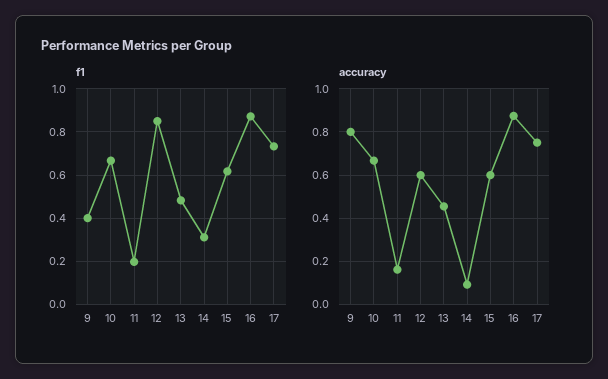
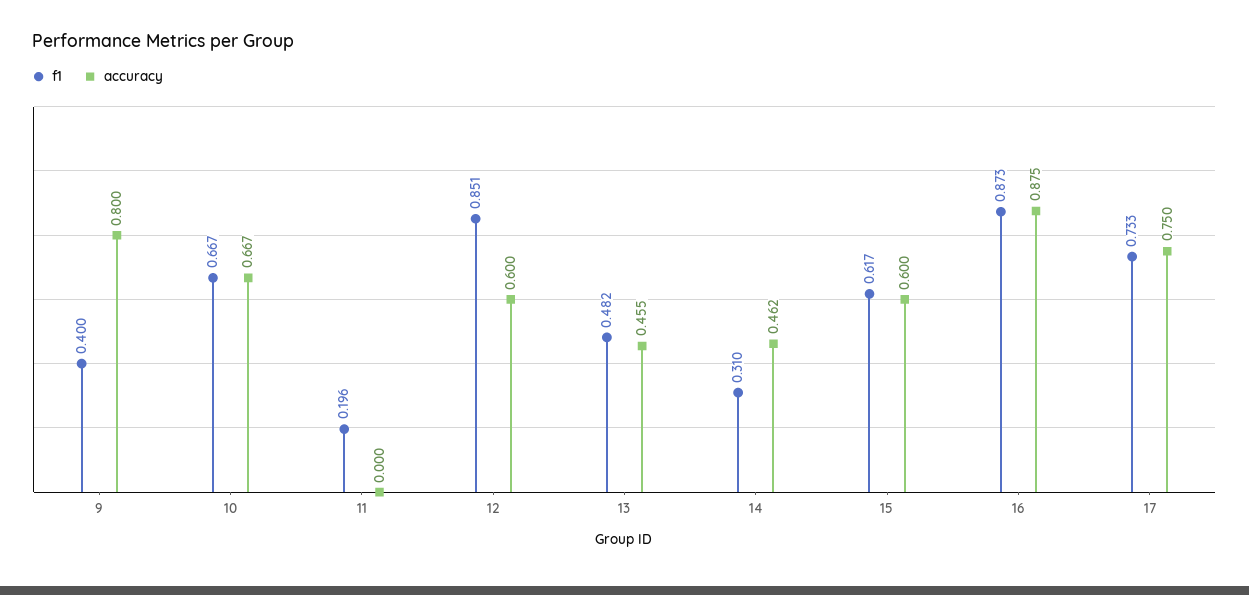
accuracy, 11: 0.15 -> 0
accuracy, 14: 0.1 -> 0.462

